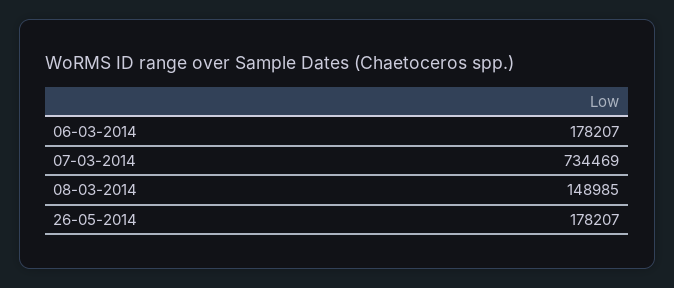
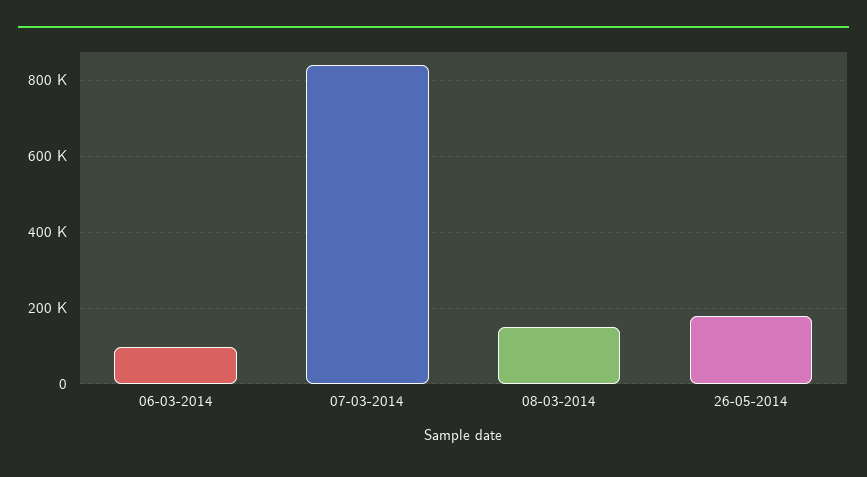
06-03-2014: 178207 -> 100000
07-03-2014: 734469 -> 840000

